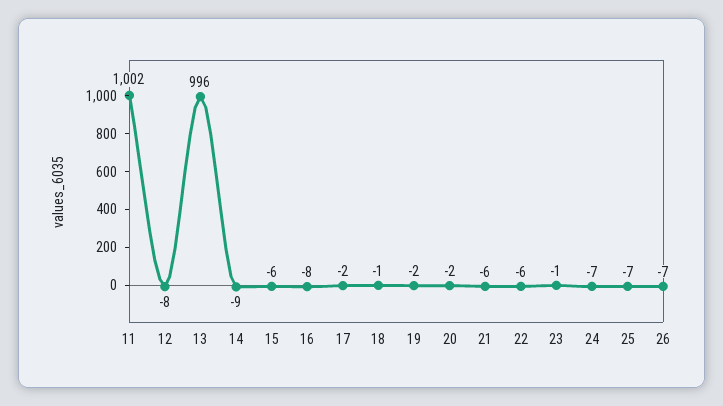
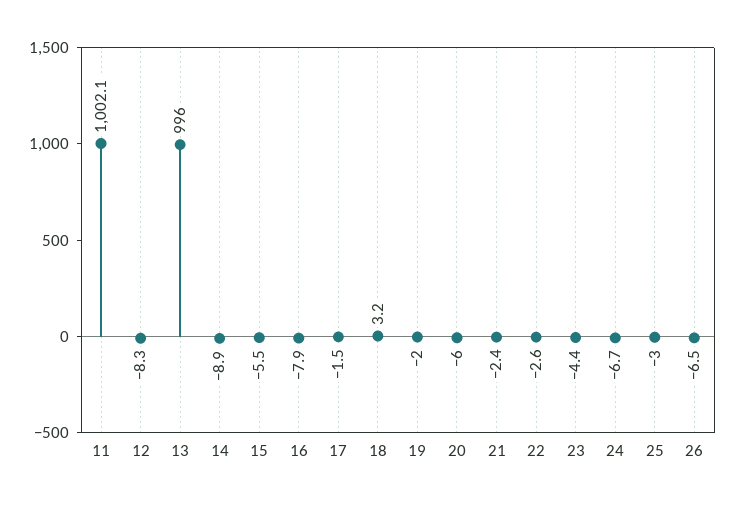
18: -1 -> 3.2
20: -2 -> -6
21: -6 -> -2.4
22: -6 -> -2.6
23: -1 -> -4.4
25: -7 -> -3

